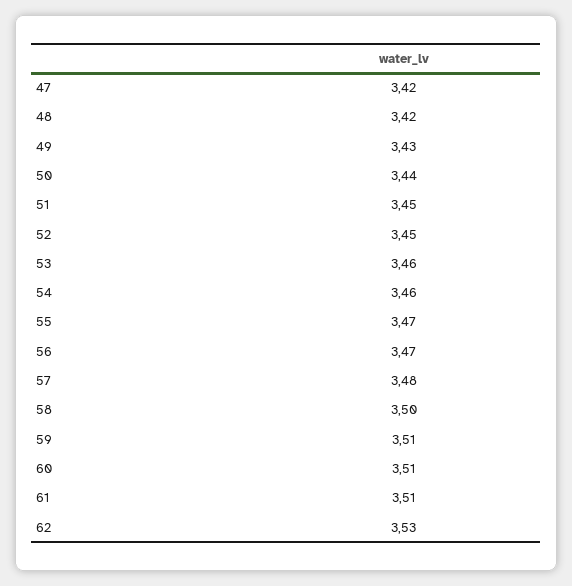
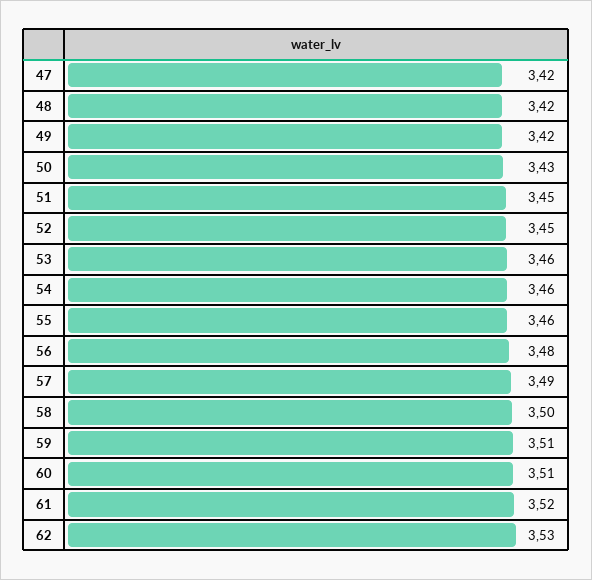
49: 3.43 -> 3.42
50: 3.44 -> 3.43
55: 3.47 -> 3.46
56: 3.47 -> 3.48
57: 3.48 -> 3.49
61: 3.51 -> 3.52

